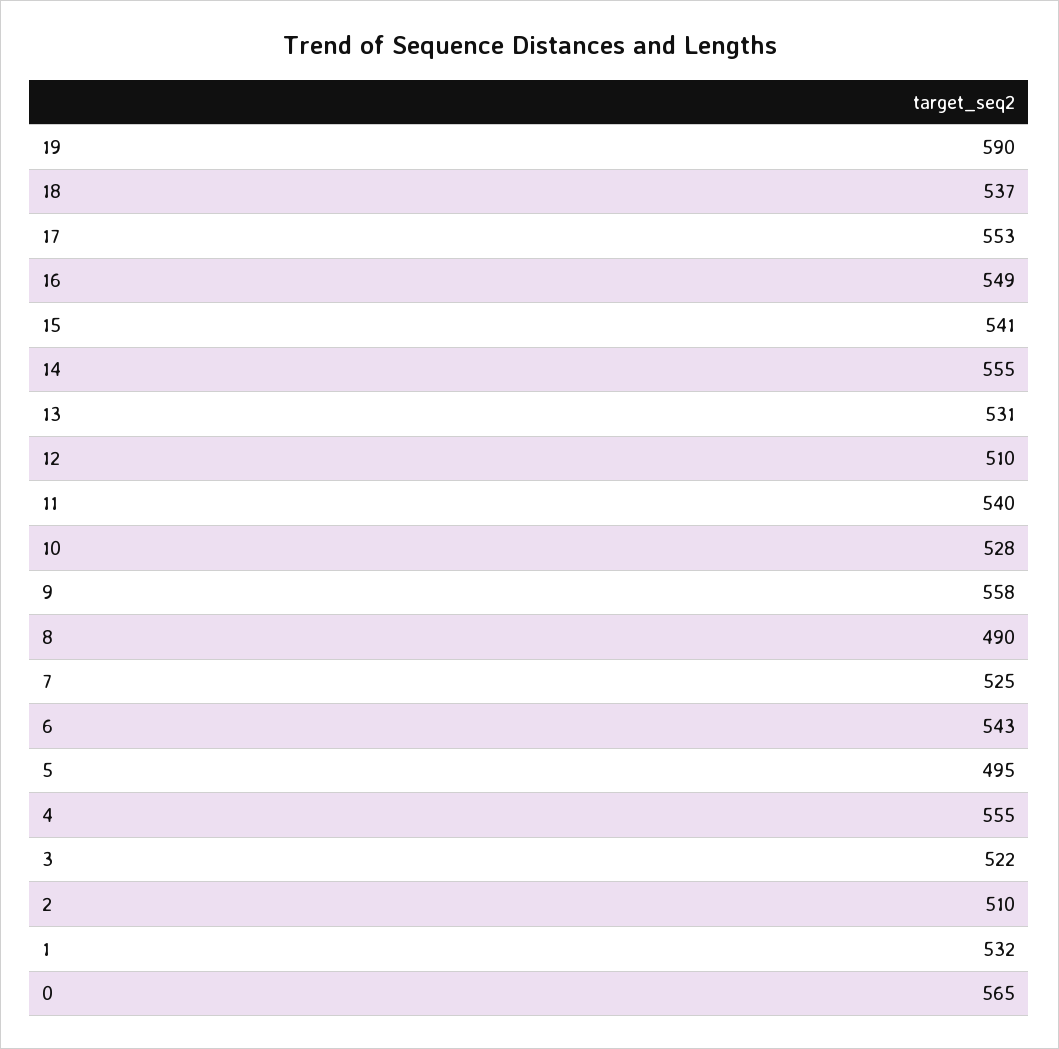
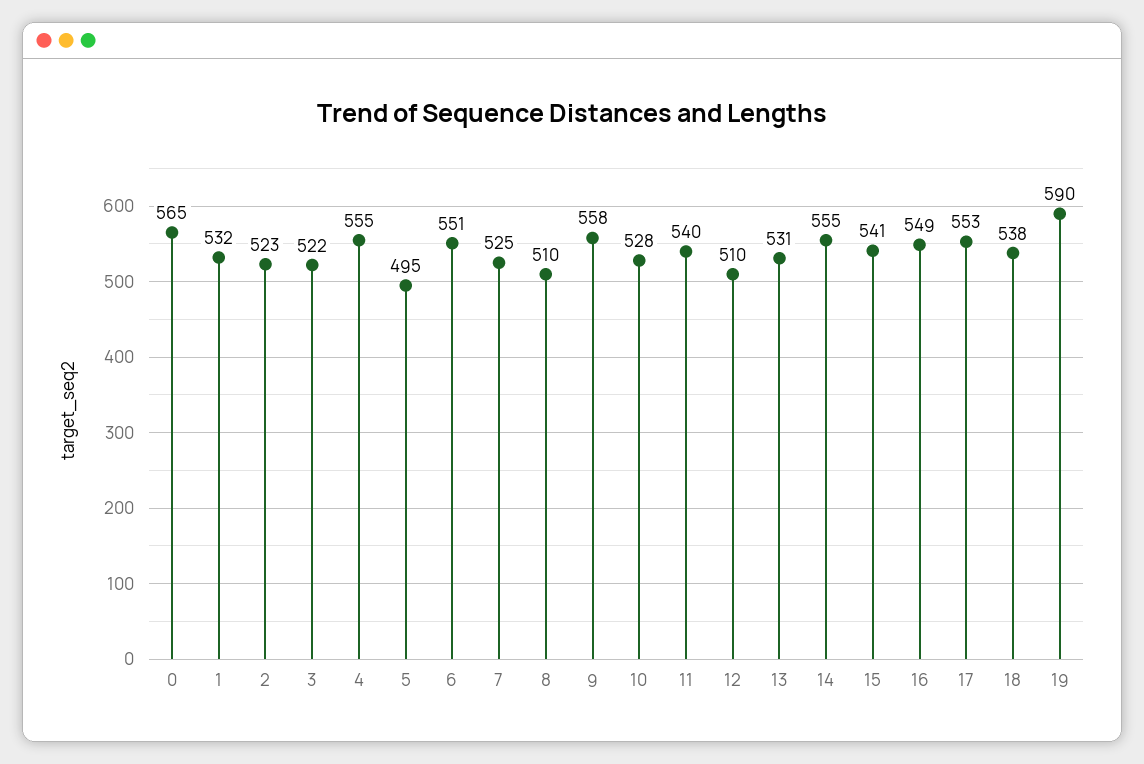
18: 537 -> 538
8: 490 -> 510
6: 543 -> 551
2: 510 -> 523

